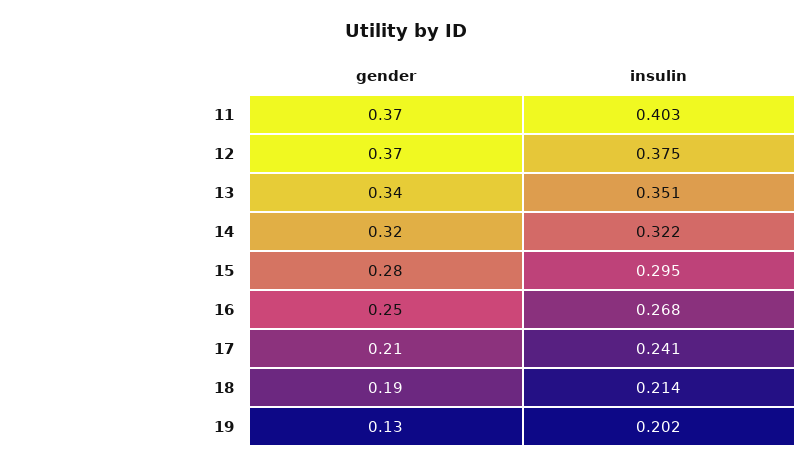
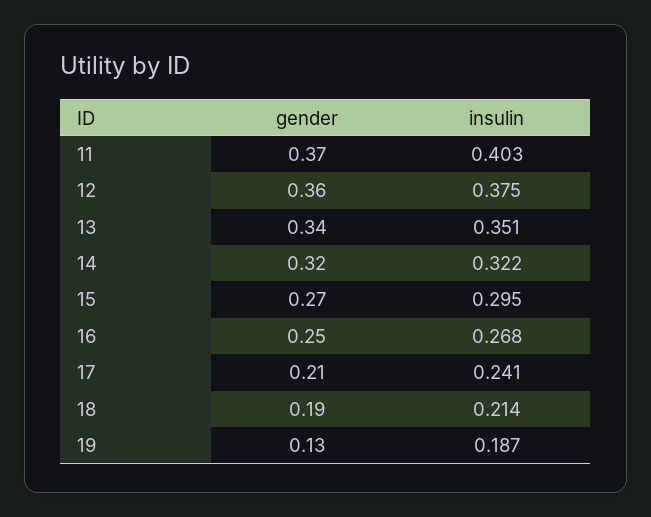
gender, 12: 0.37 -> 0.36
gender, 15: 0.28 -> 0.27
insulin, 19: 0.202 -> 0.187

